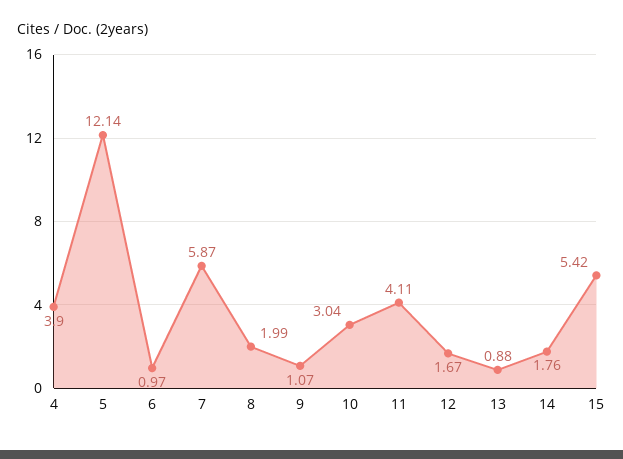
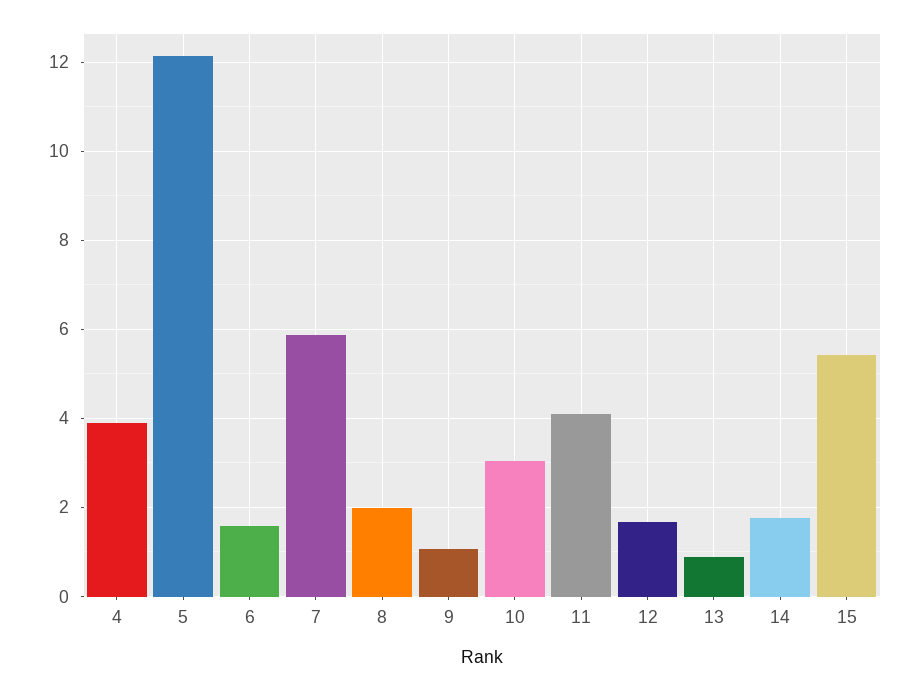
6: 0.97 -> 1.6

